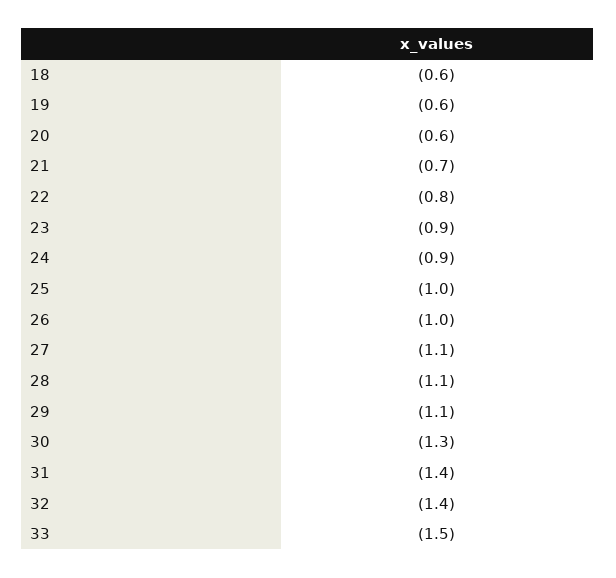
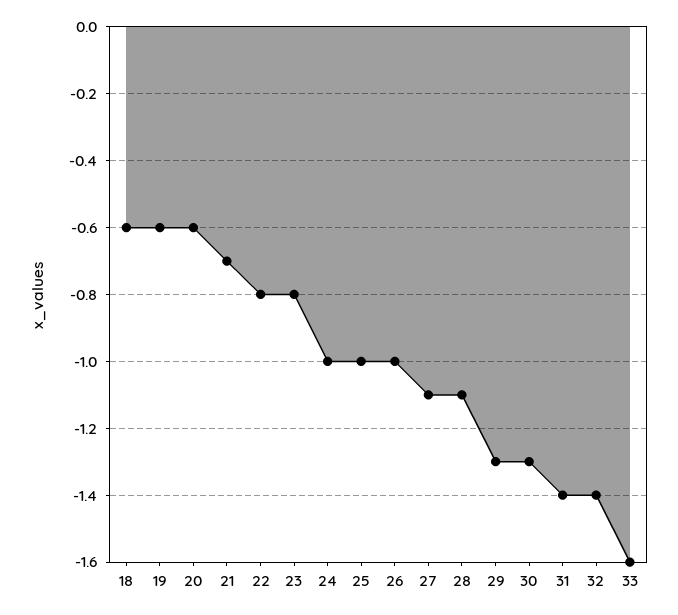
23: -0.9 -> -0.8
24: -0.9 -> -1
29: -1.1 -> -1.3
33: -1.5 -> -1.6

